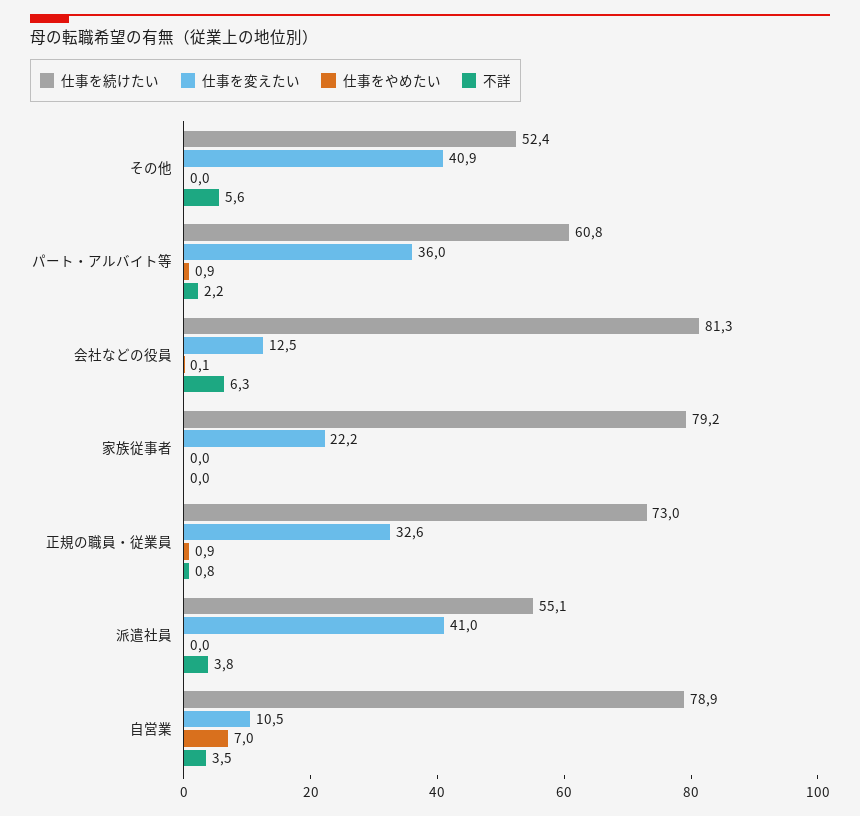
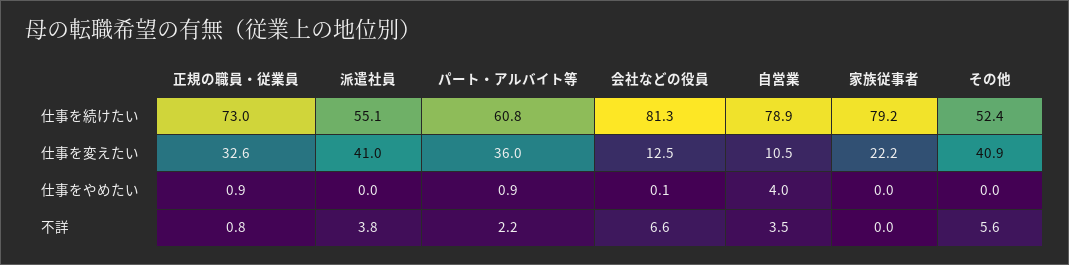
不詳, 会社などの役員: 6.3 -> 6.6
仕事をやめたい, 自営業: 7 -> 4

